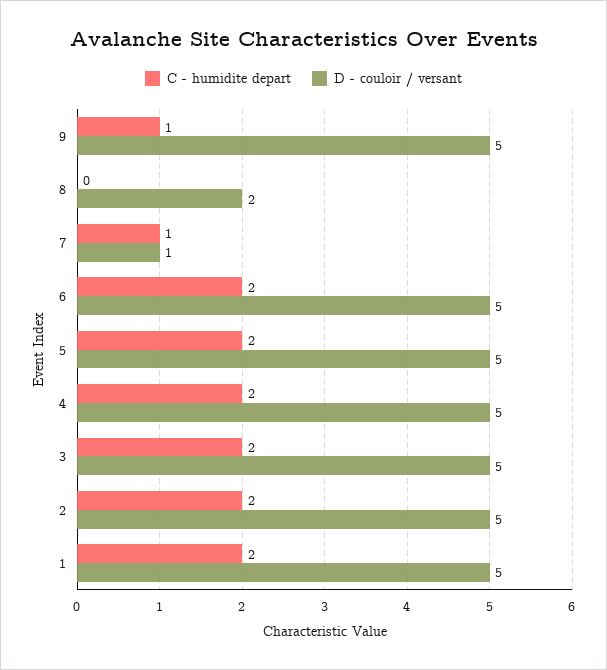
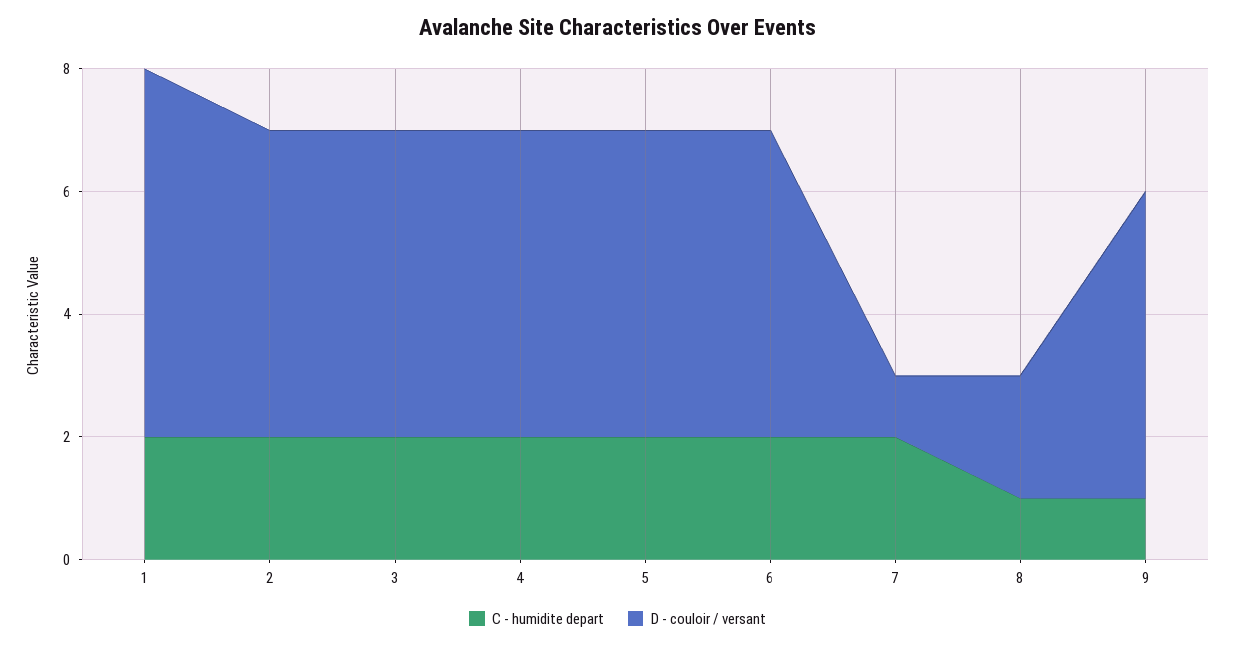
C - humidite depart, 8: 0 -> 1
C - humidite depart, 7: 1 -> 2
D - couloir / versant, 1: 5 -> 6

